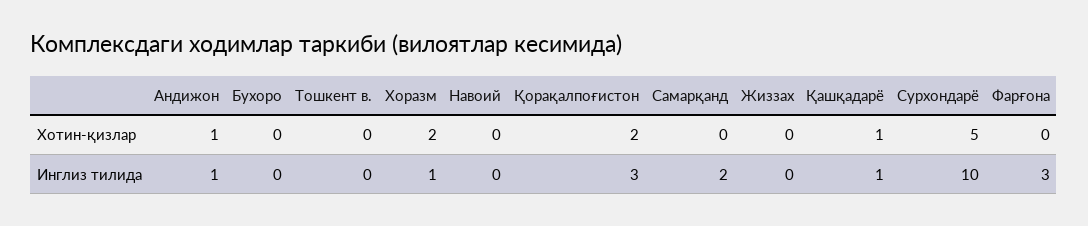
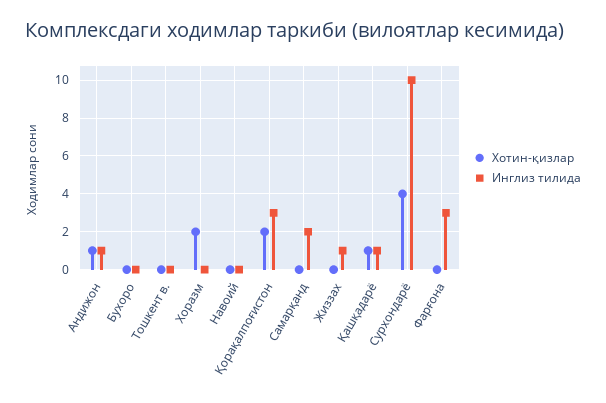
Хотин-қизлар, Сурхондарё: 5 -> 4
Инглиз тилида, Хоразм: 1 -> 0
Инглиз тилида, Жиззах: 0 -> 1

